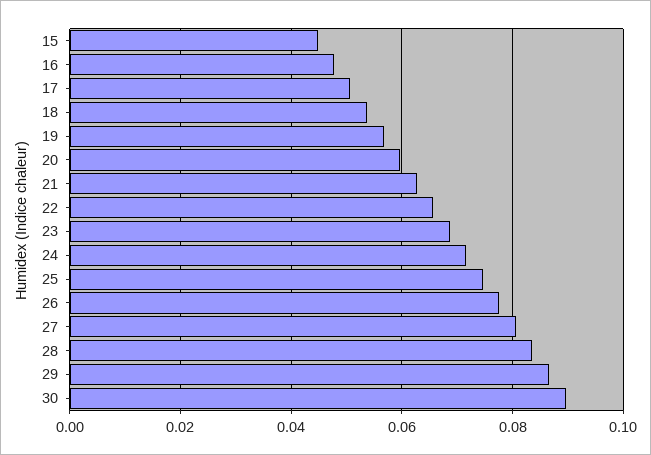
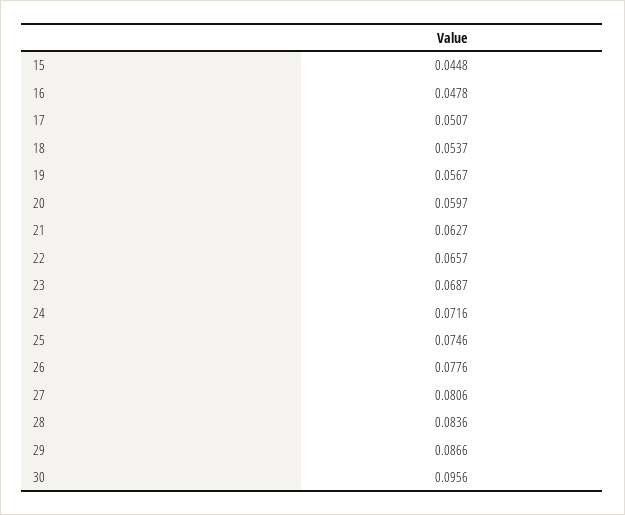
30: 0.09 -> 0.0956

